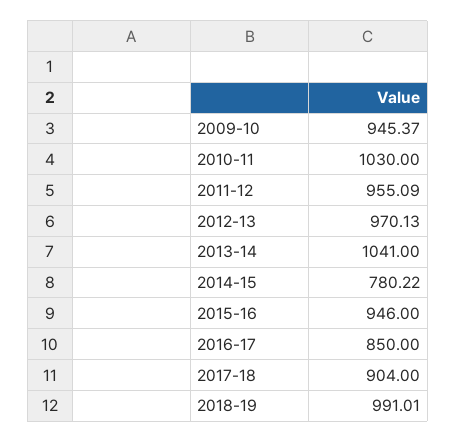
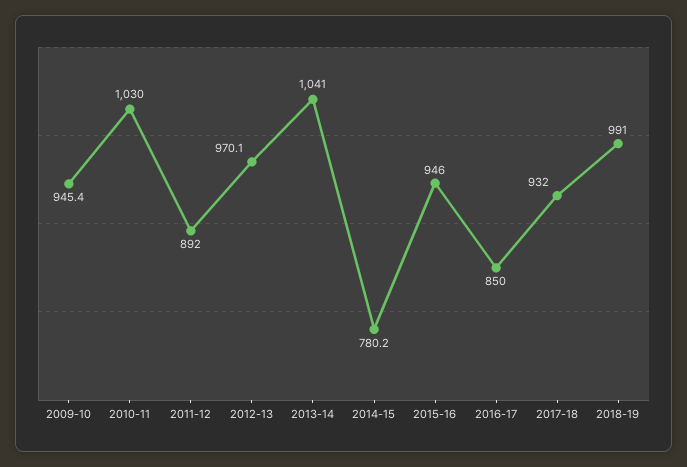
2011-12: 955.09 -> 892
2017-18: 904 -> 932

